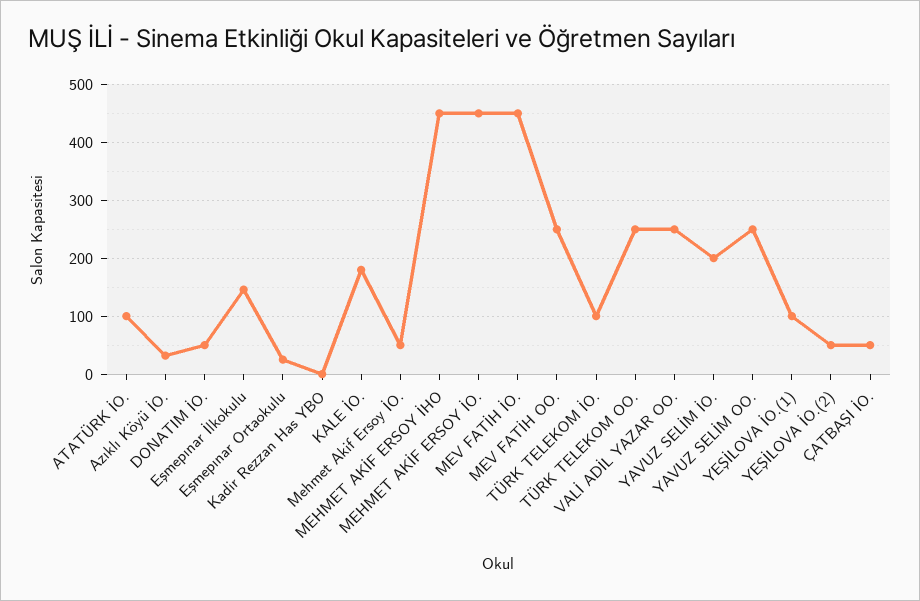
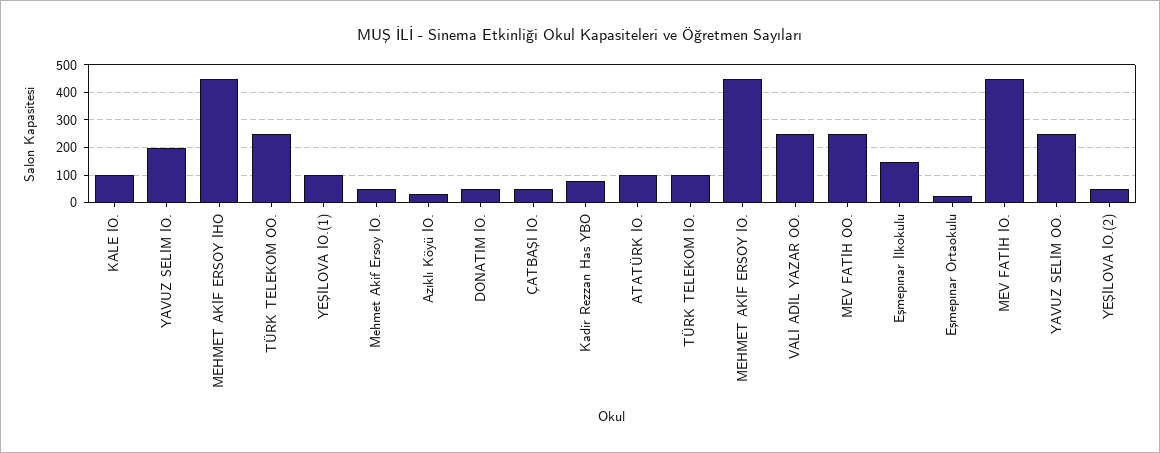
Kadir Rezzan Has YBO: 0 -> 75
KALE İO.: 180 -> 100

